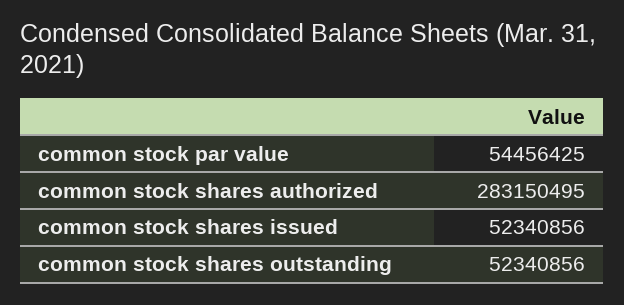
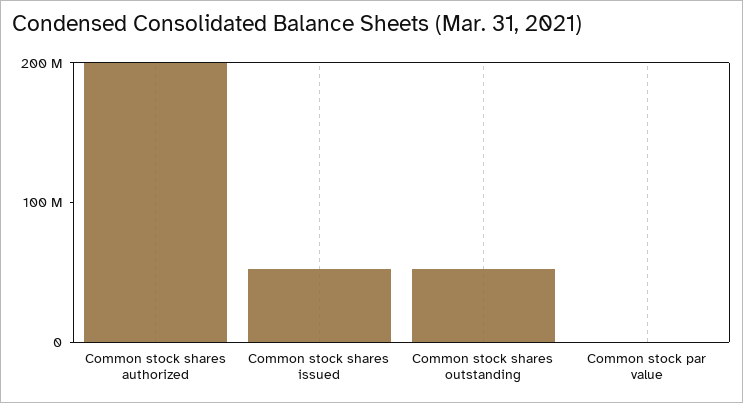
common stock par value: 54456425 -> 0
common stock shares authorized: 283150495 -> 200000000

